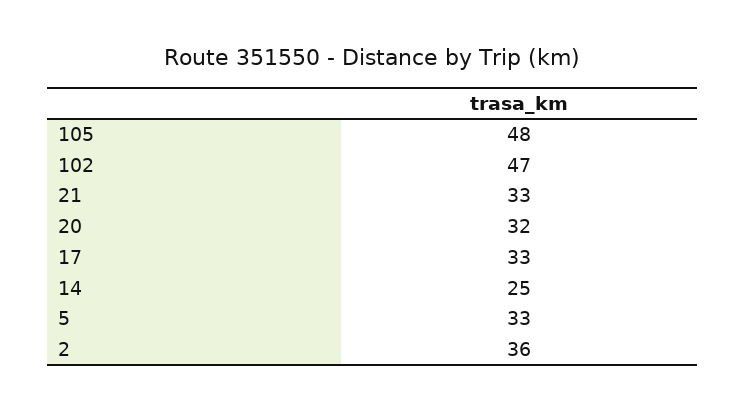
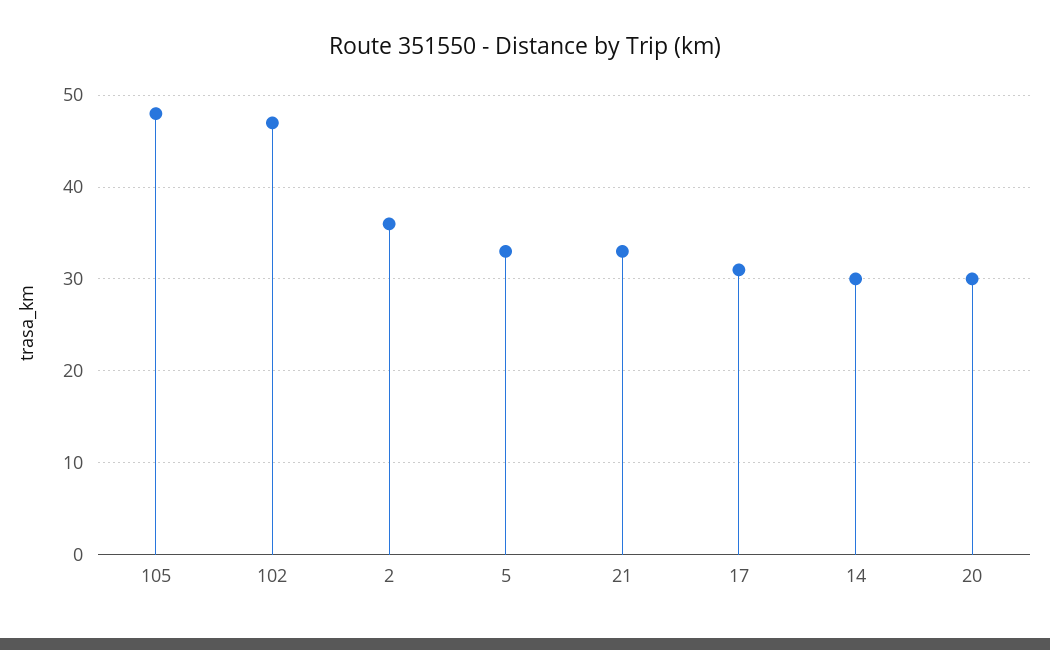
20: 32 -> 30
17: 33 -> 31
14: 25 -> 30

